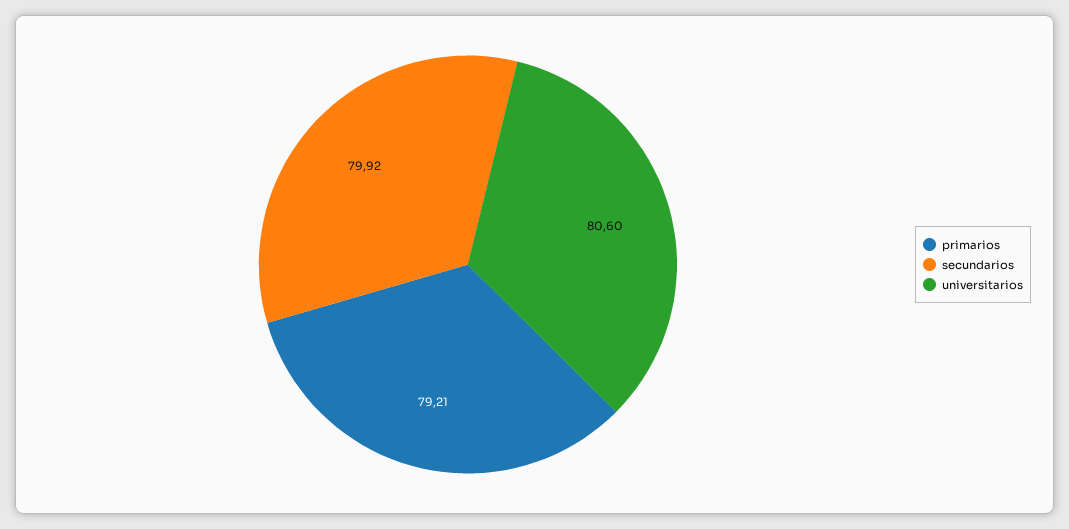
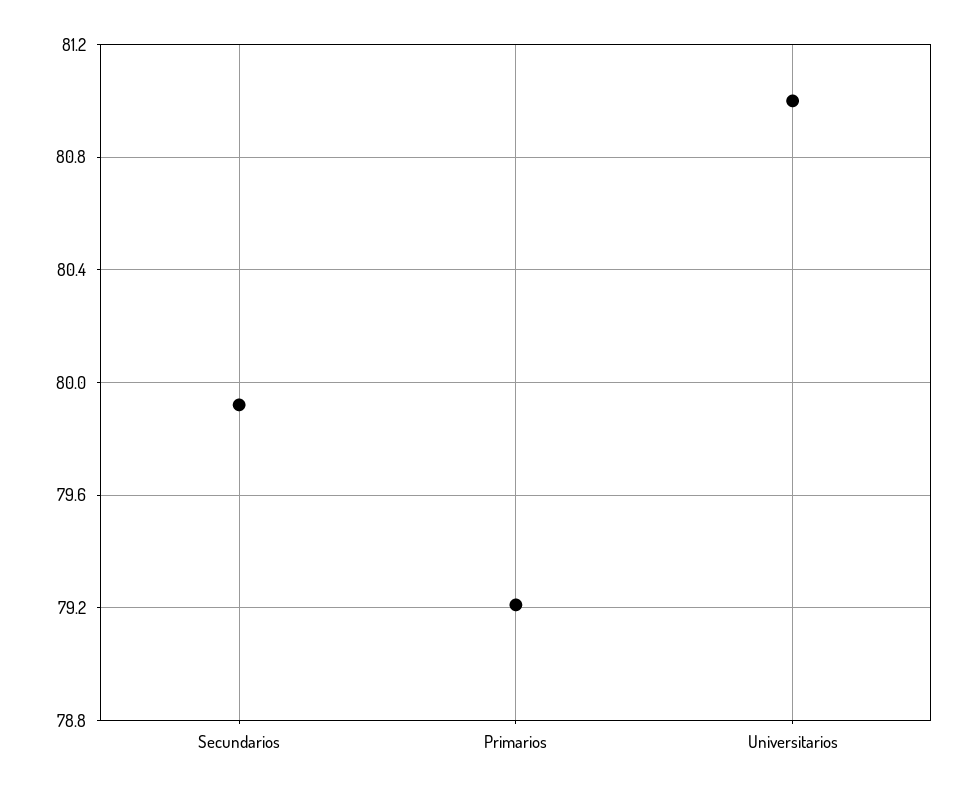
universitarios: 80.6 -> 81

